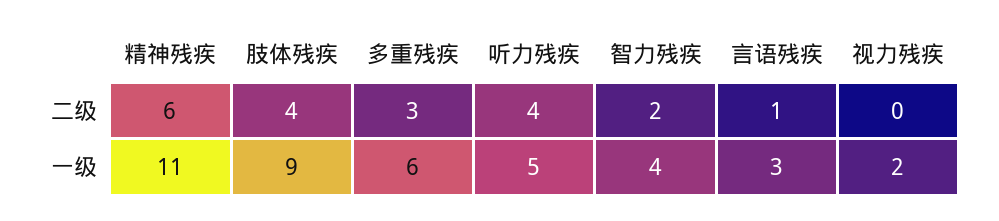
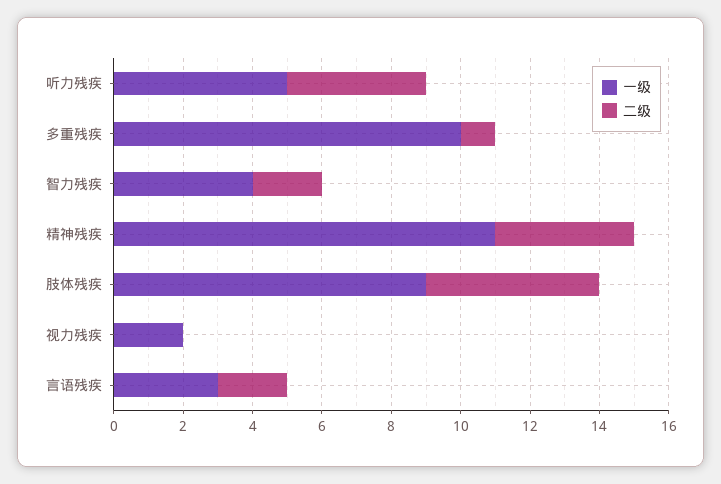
二级, 精神残疾: 6 -> 4
二级, 肢体残疾: 4 -> 5
二级, 多重残疾: 3 -> 1
二级, 言语残疾: 1 -> 2
一级, 多重残疾: 6 -> 10

